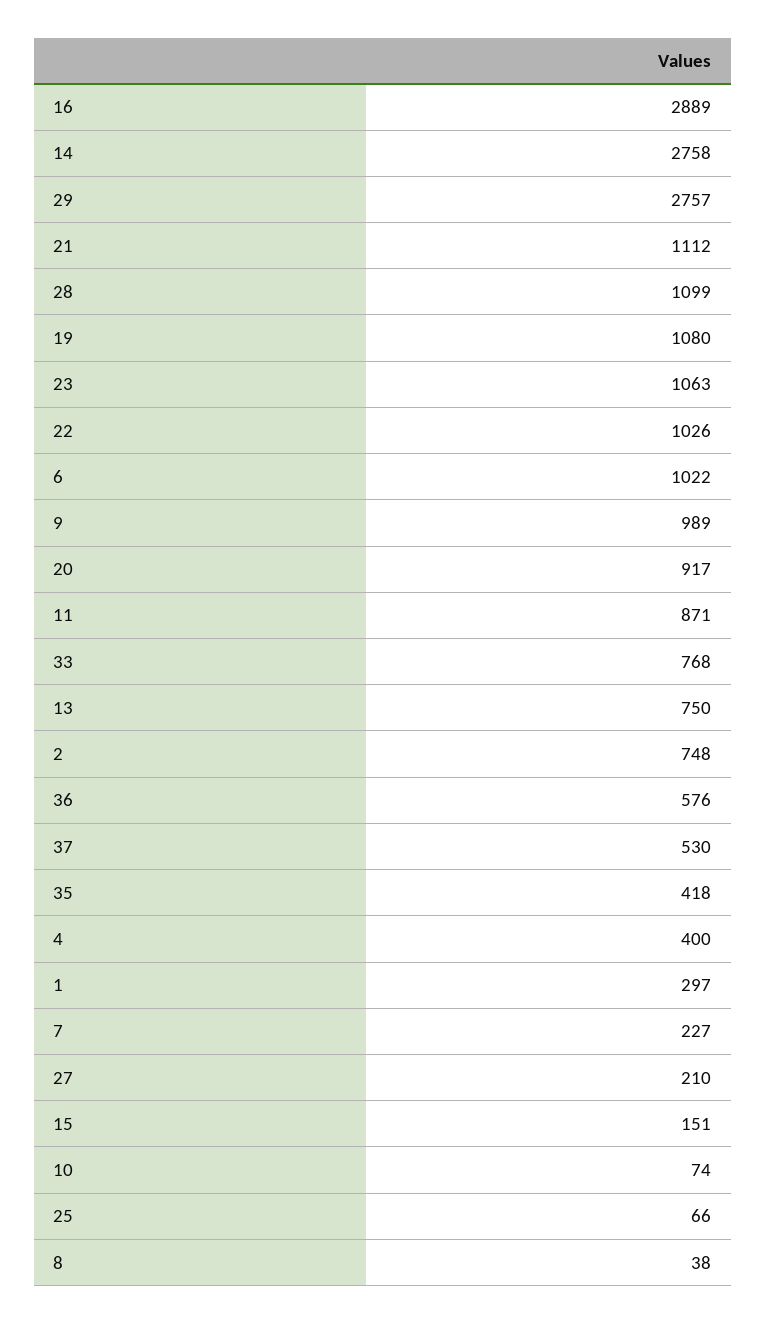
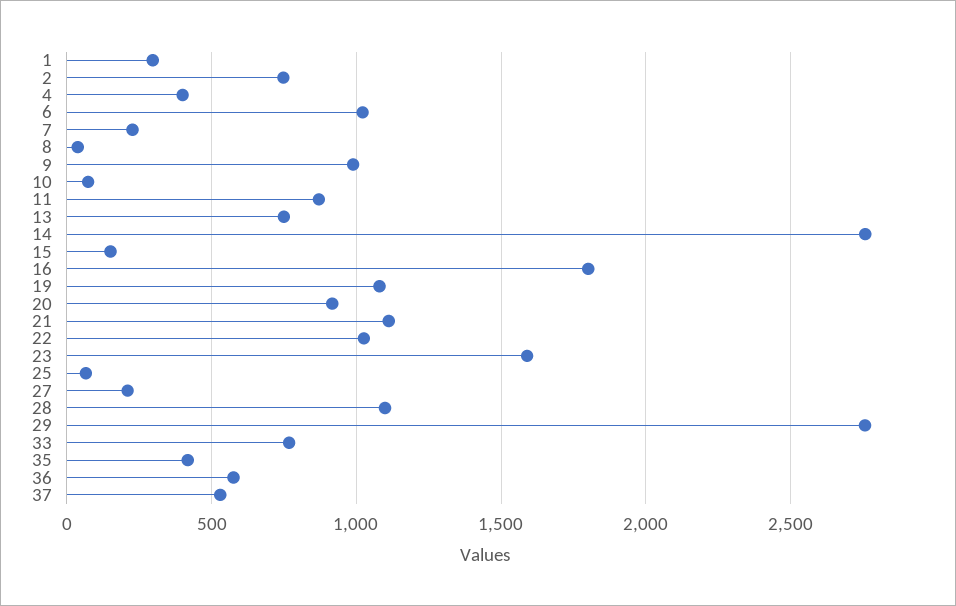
16: 2889 -> 1800
23: 1063 -> 1600

